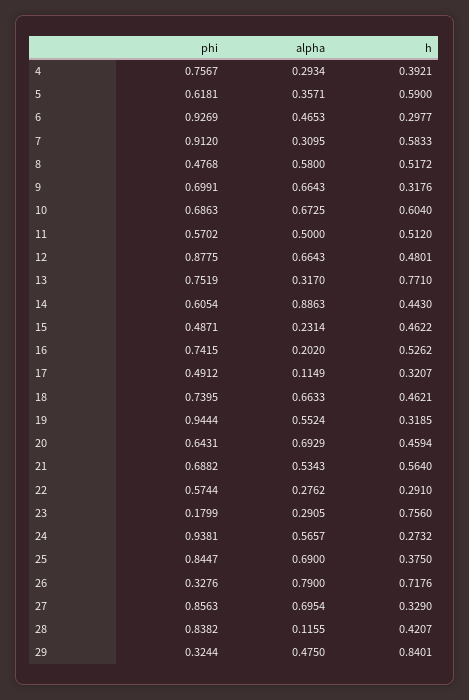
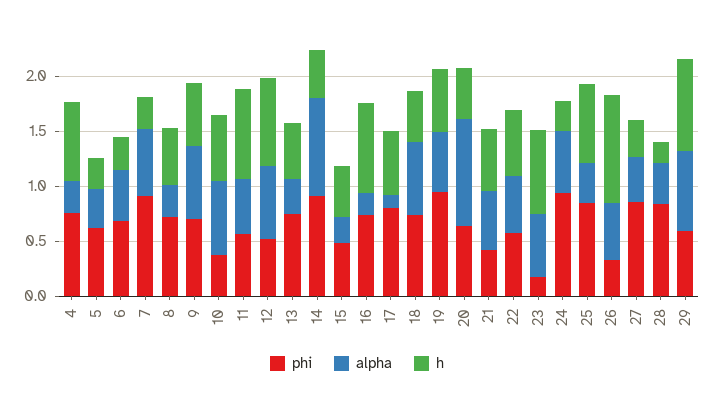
h, 4: 0.3921 -> 0.7
h, 5: 0.59 -> 0.3
phi, 6: 0.9269 -> 0.7
alpha, 7: 0.3095 -> 0.6
h, 7: 0.5833 -> 0.3
phi, 8: 0.4768 -> 0.7
alpha, 8: 0.58 -> 0.3
h, 9: 0.3176 -> 0.6
phi, 10: 0.6863 -> 0.4
h, 11: 0.512 -> 0.8
phi, 12: 0.8775 -> 0.5
h, 12: 0.4801 -> 0.8
h, 13: 0.771 -> 0.5
phi, 14: 0.6054 -> 0.9
h, 16: 0.5262 -> 0.8
phi, 17: 0.4912 -> 0.8
h, 17: 0.3207 -> 0.6
h, 19: 0.3185 -> 0.6
alpha, 20: 0.6929 -> 1
phi, 21: 0.6882 -> 0.4
alpha, 22: 0.2762 -> 0.5
h, 22: 0.291 -> 0.6
alpha, 23: 0.2905 -> 0.6
alpha, 25: 0.69 -> 0.4
h, 25: 0.375 -> 0.7
alpha, 26: 0.79 -> 0.5
h, 26: 0.7176 -> 1
alpha, 27: 0.6954 -> 0.4
alpha, 28: 0.1155 -> 0.4
h, 28: 0.4207 -> 0.2
phi, 29: 0.3244 -> 0.6
alpha, 29: 0.475 -> 0.7

